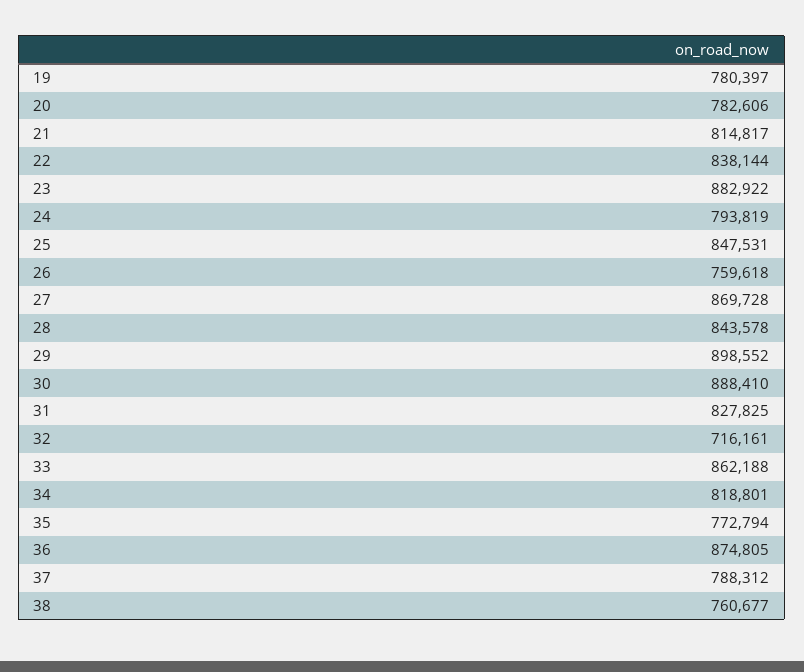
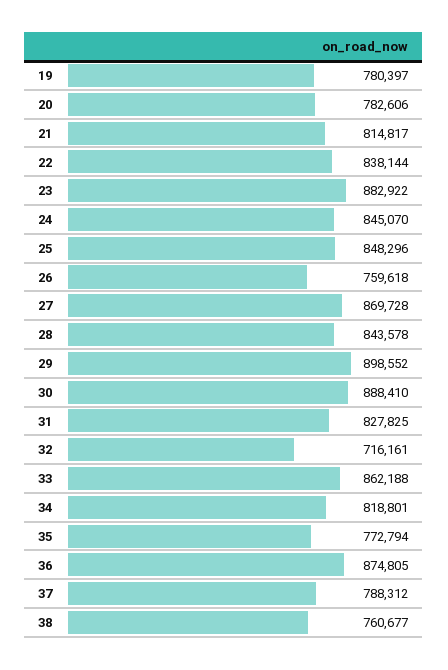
24: 793819 -> 845070
25: 847531 -> 848296

